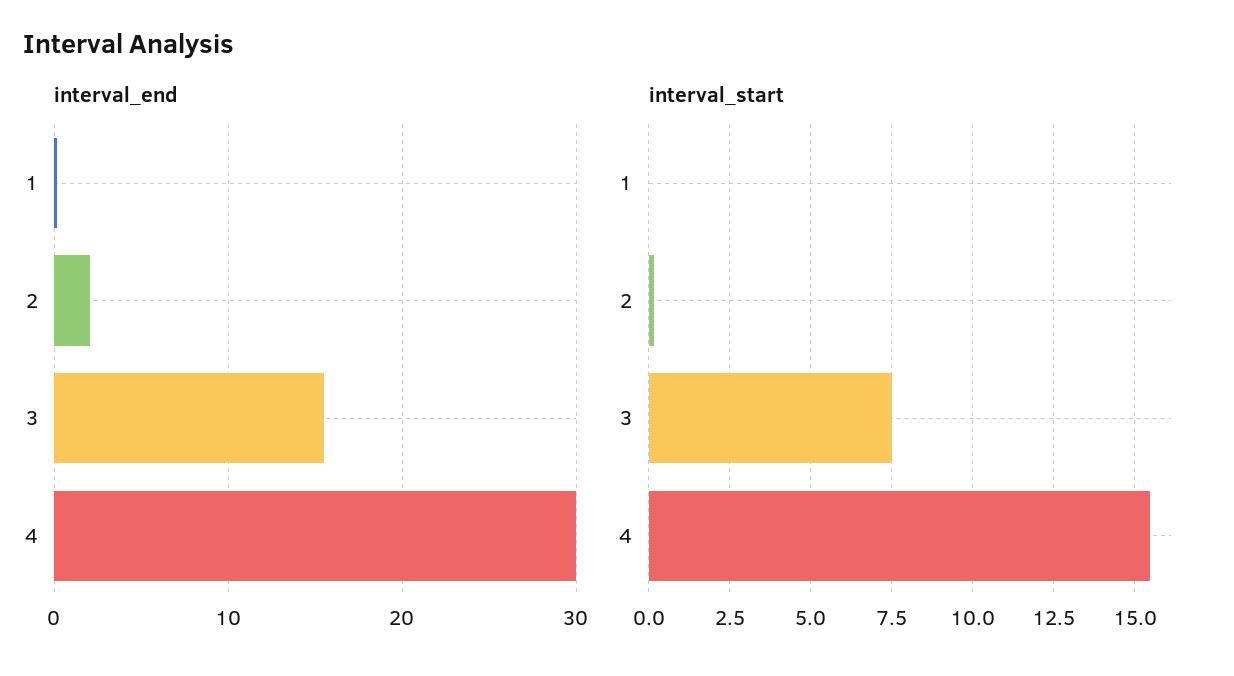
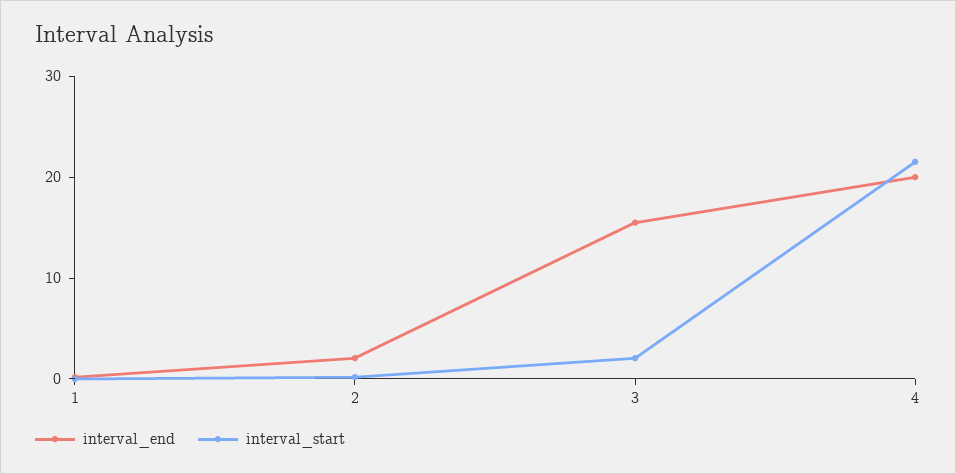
interval_end, 4: 30 -> 20
interval_start, 3: 7.5 -> 2
interval_start, 4: 15.5 -> 22

